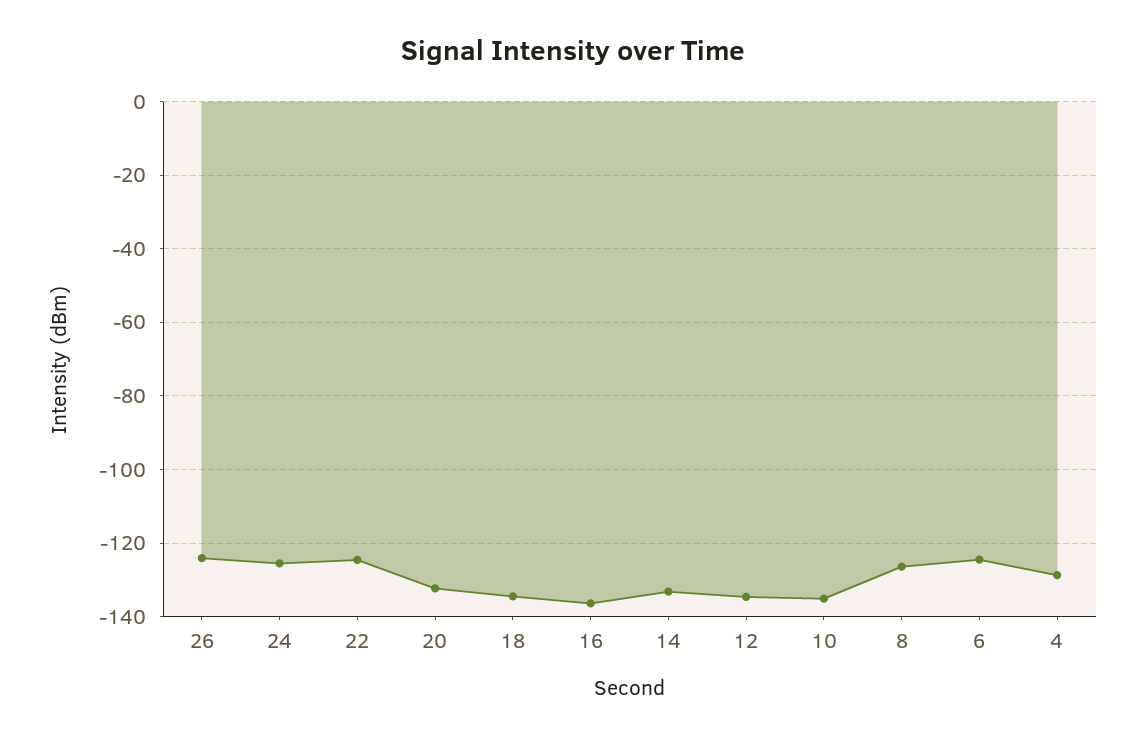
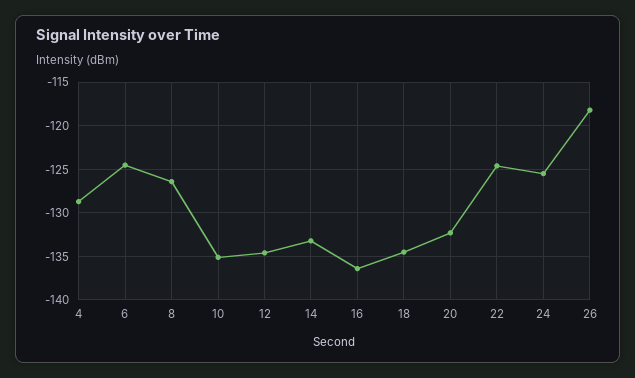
26: -124 -> -118

